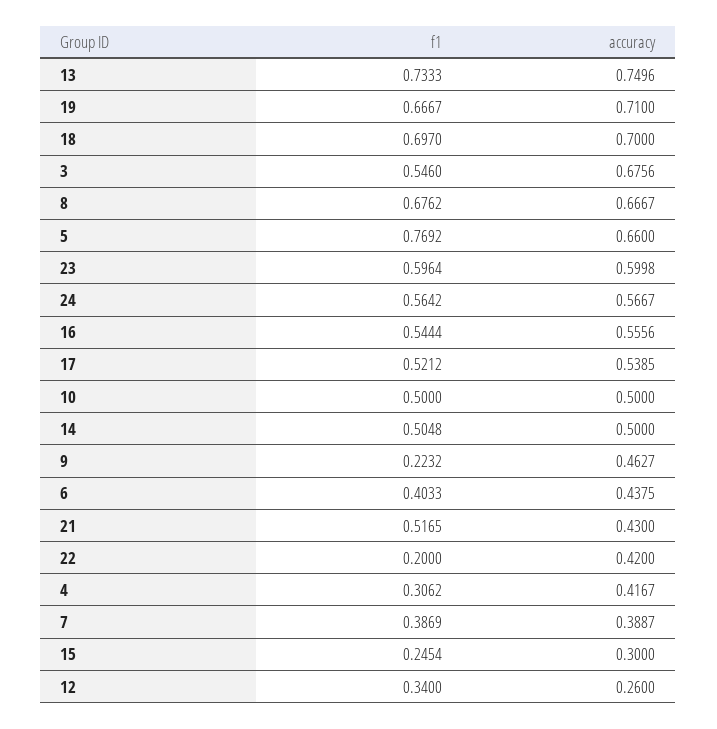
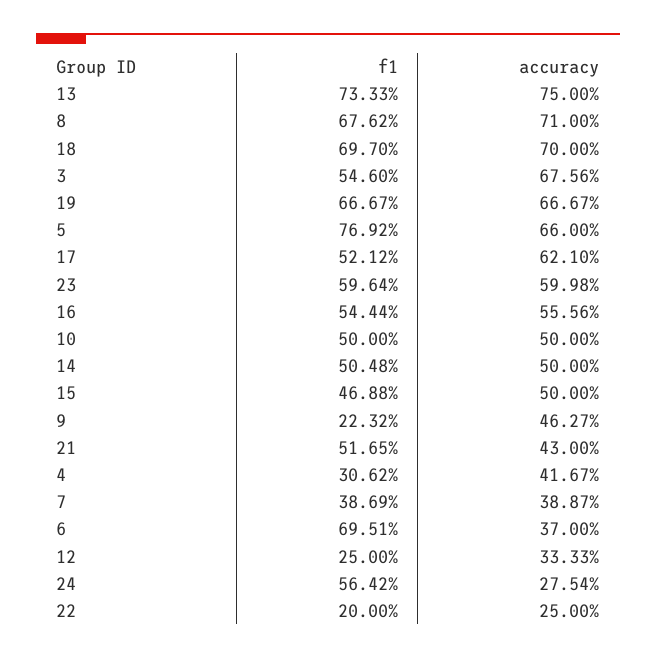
accuracy, 13: 0.7496 -> 0.75
accuracy, 19: 0.71 -> 0.6667
accuracy, 8: 0.6667 -> 0.71
accuracy, 24: 0.5667 -> 0.2754
accuracy, 17: 0.5385 -> 0.621
f1, 6: 0.4033 -> 0.6951
accuracy, 6: 0.4375 -> 0.37
accuracy, 22: 0.42 -> 0.25
f1, 15: 0.2454 -> 0.4688
accuracy, 15: 0.3 -> 0.5
f1, 12: 0.34 -> 0.25
accuracy, 12: 0.26 -> 0.3333

